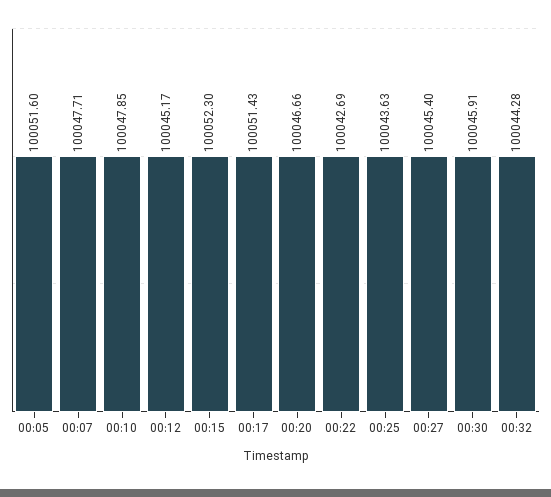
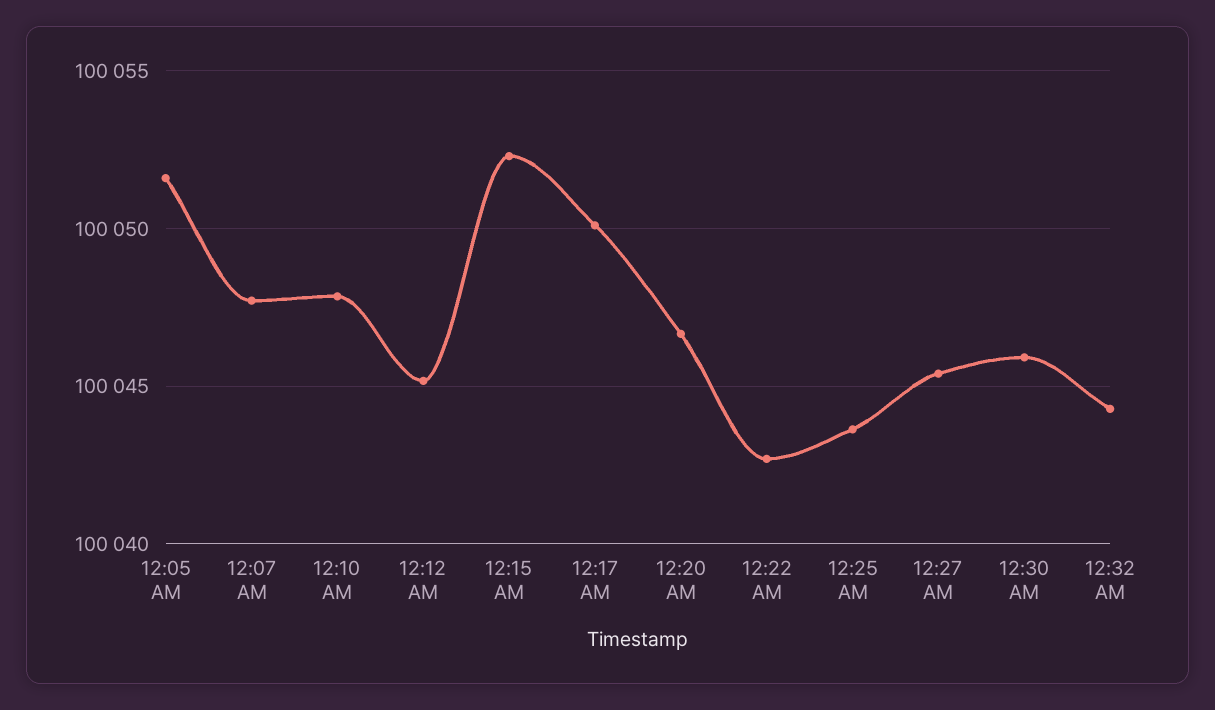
00:17: 100051.43 -> 100050

